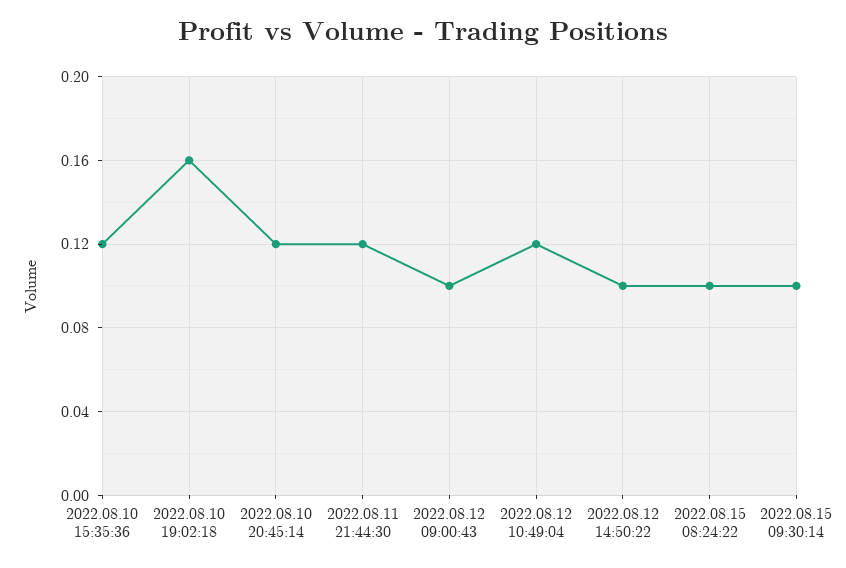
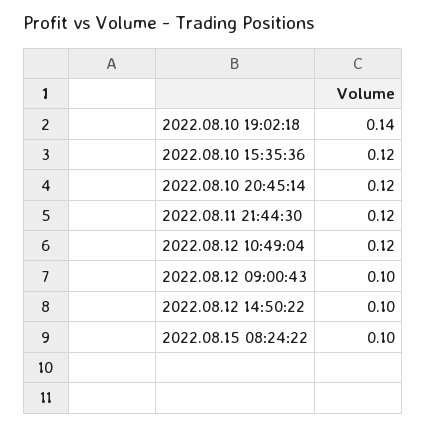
2022.08.10 19:02:18: 0.16 -> 0.14
2022.08.15 09:30:14: 0.1 -> none

